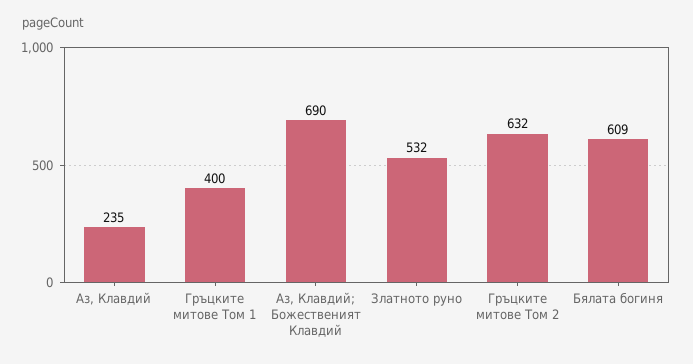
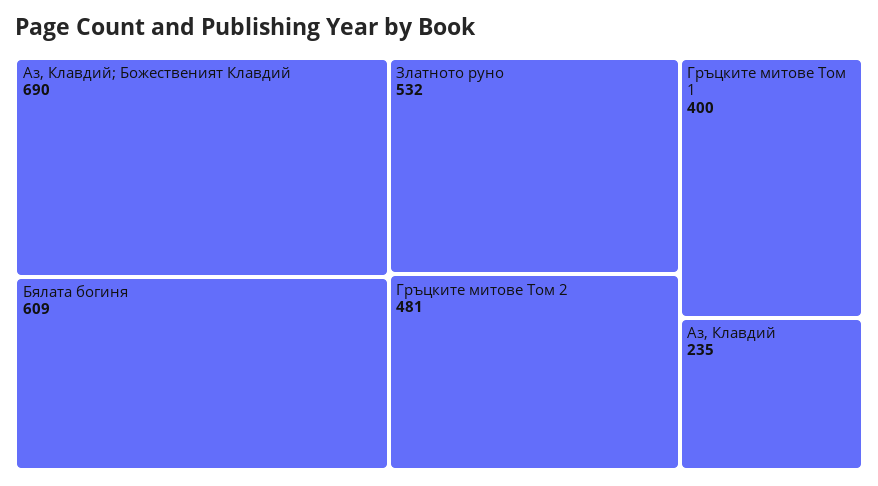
Гръцките митове Том 2: 632 -> 481

